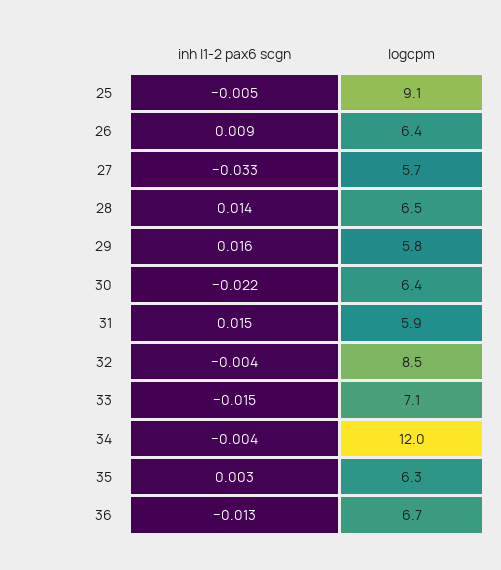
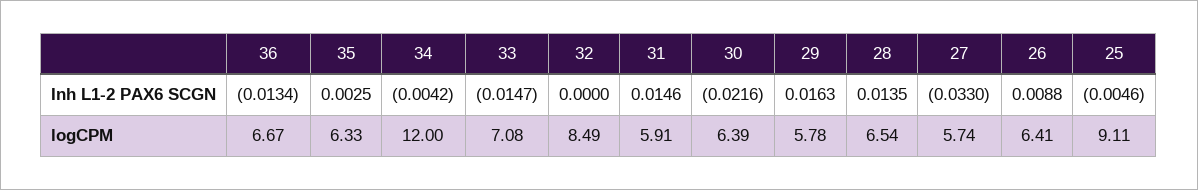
inh l1-2 pax6 scgn, 32: -0.004 -> 0

